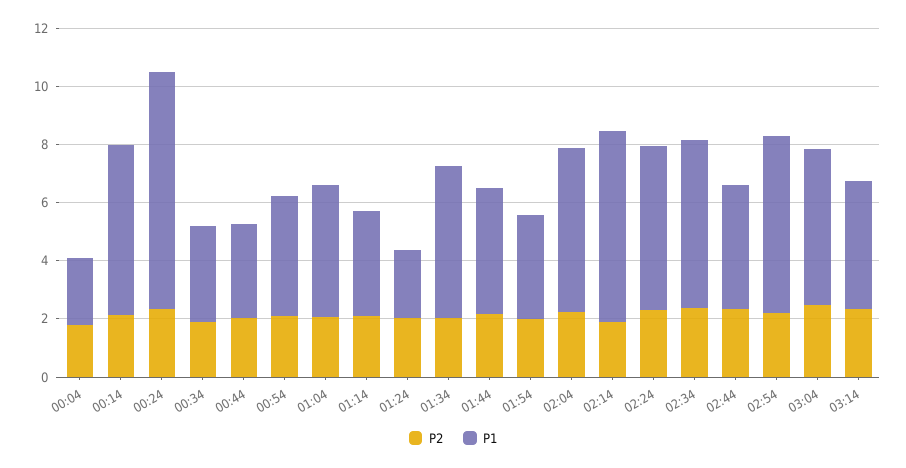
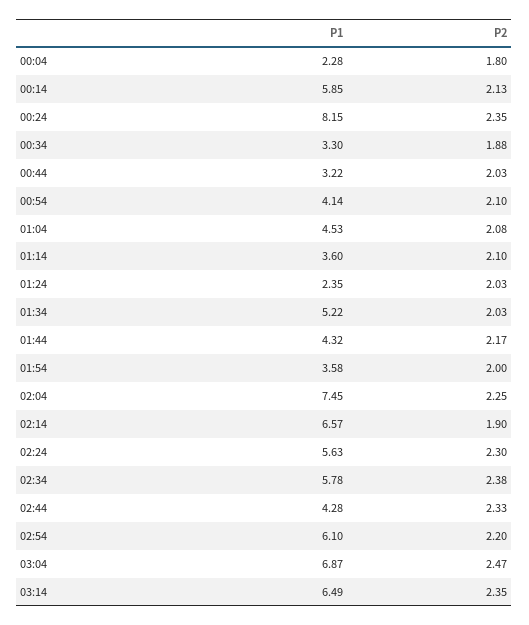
P1, 02:04: 5.5 -> 7.45
P1, 03:04: 5.5 -> 6.87
P1, 03:14: 4.5 -> 6.49

